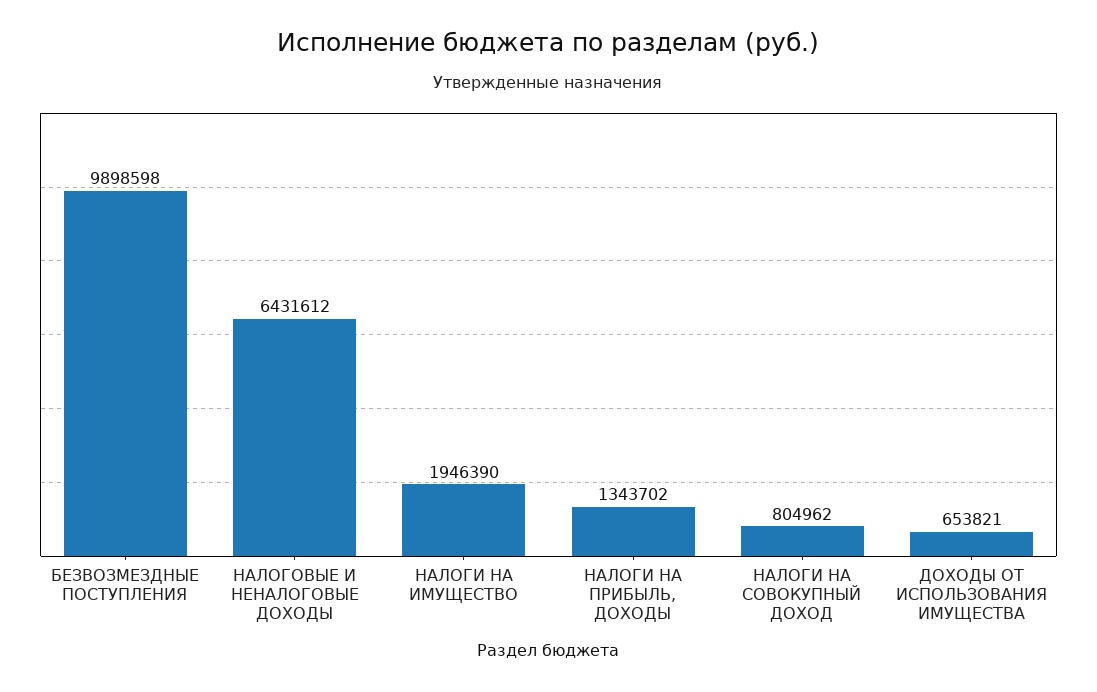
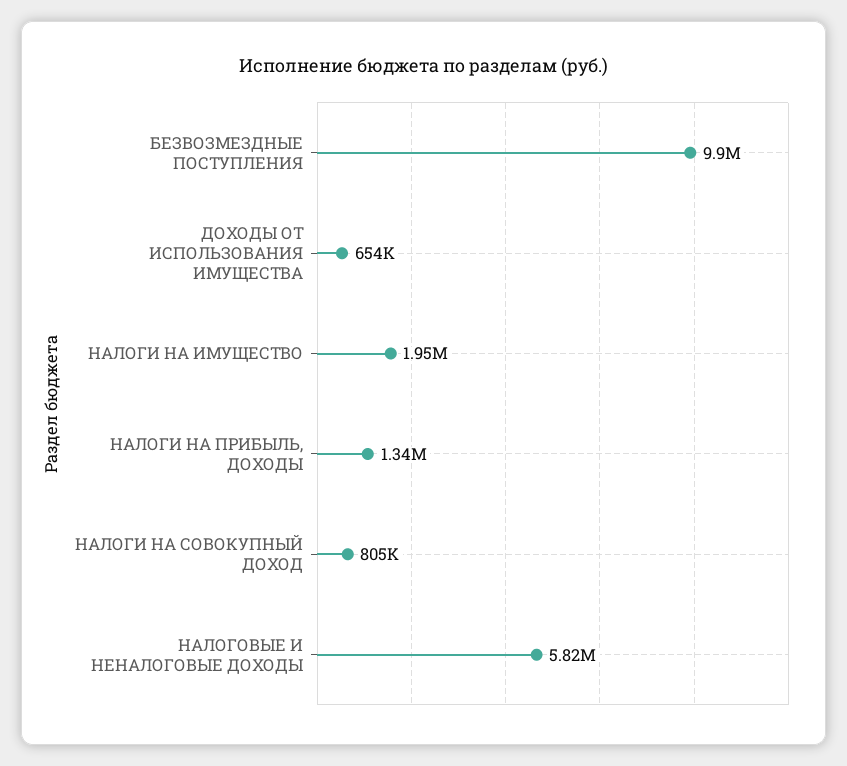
НАЛОГОВЫЕ И НЕНАЛОГОВЫЕ ДОХОДЫ: 6431612 -> 5820000

